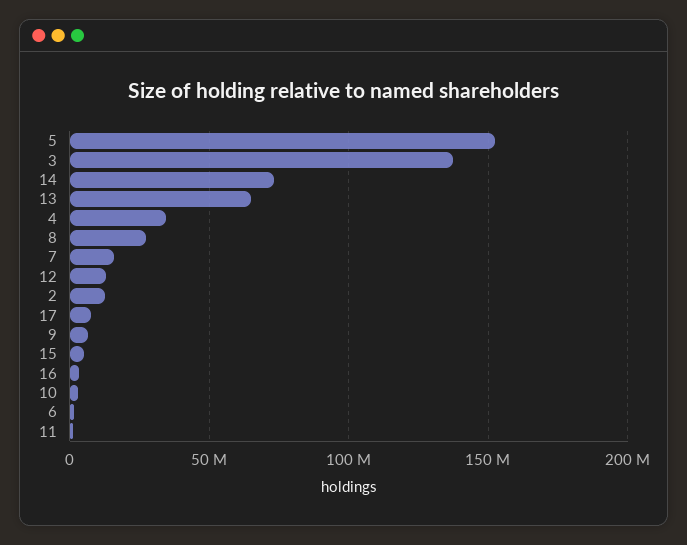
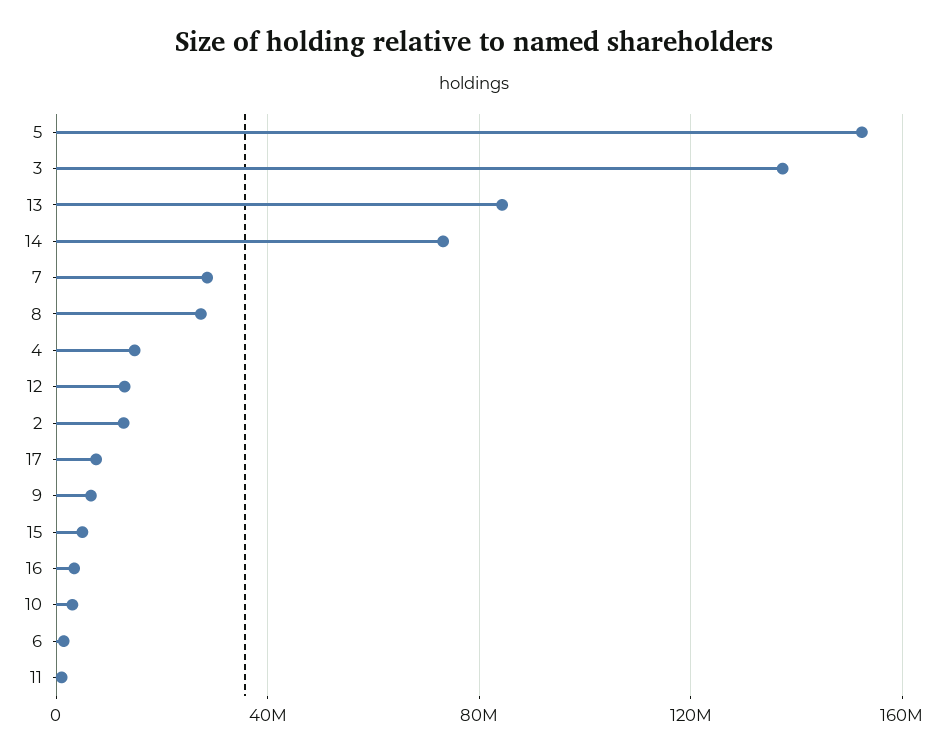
13: 65000000 -> 85000000
4: 35000000 -> 15000000
7: 15000000 -> 30000000

